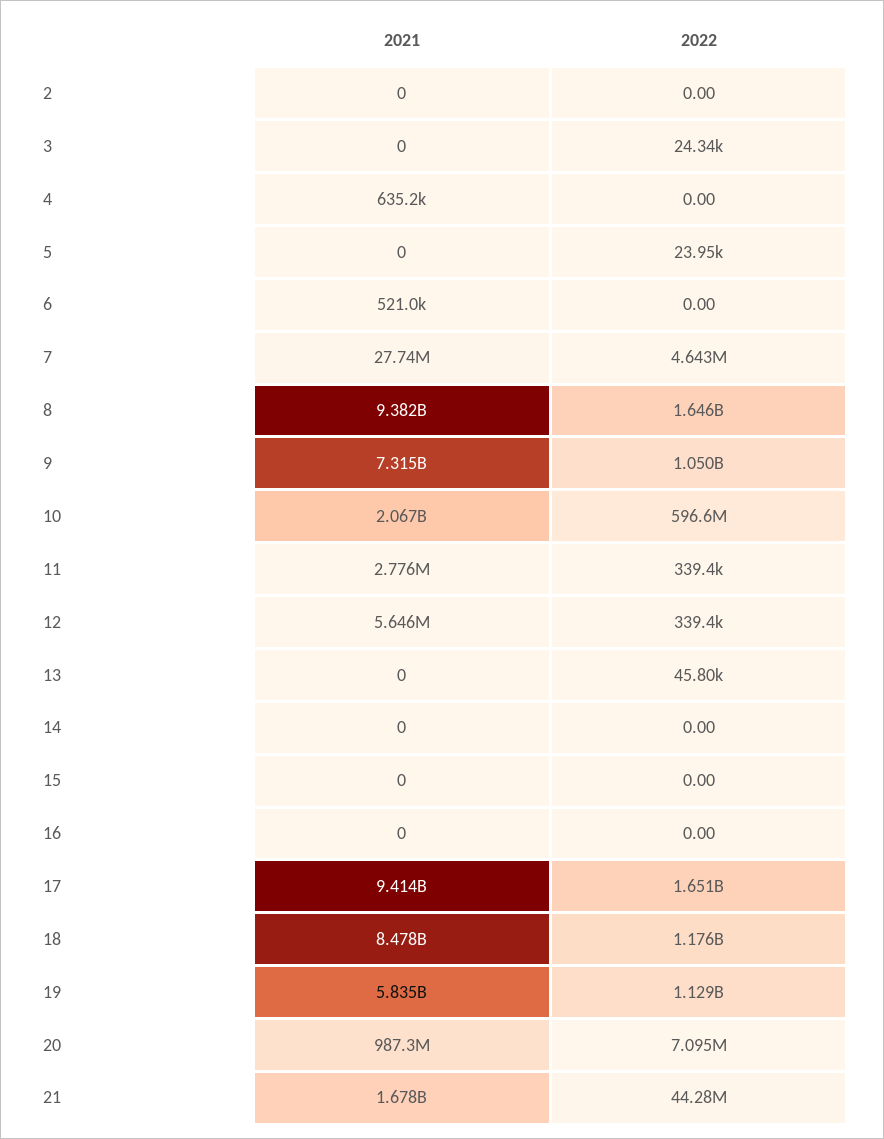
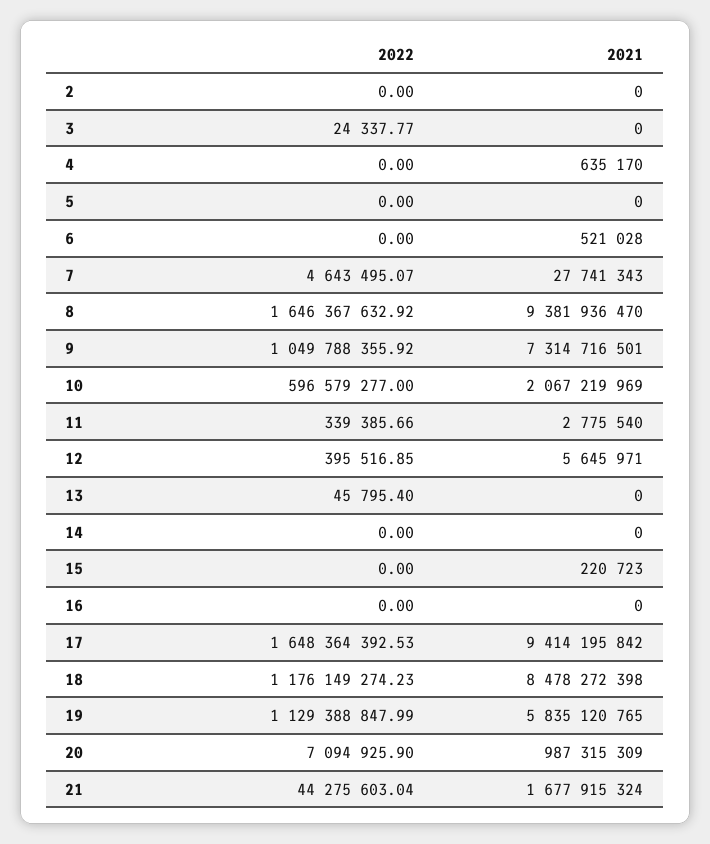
2022, 5: 23950 -> 0
2022, 12: 339400 -> 395516.85
2021, 15: 0 -> 220723
2022, 17: 1651000000 -> 1648364392.53

